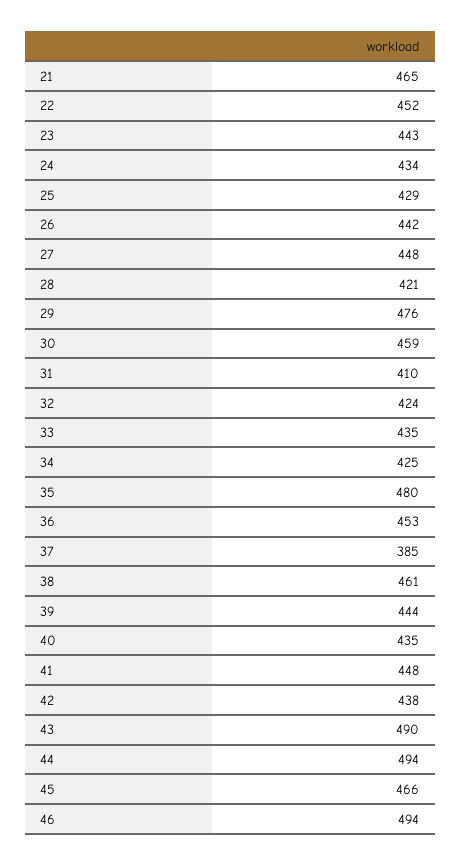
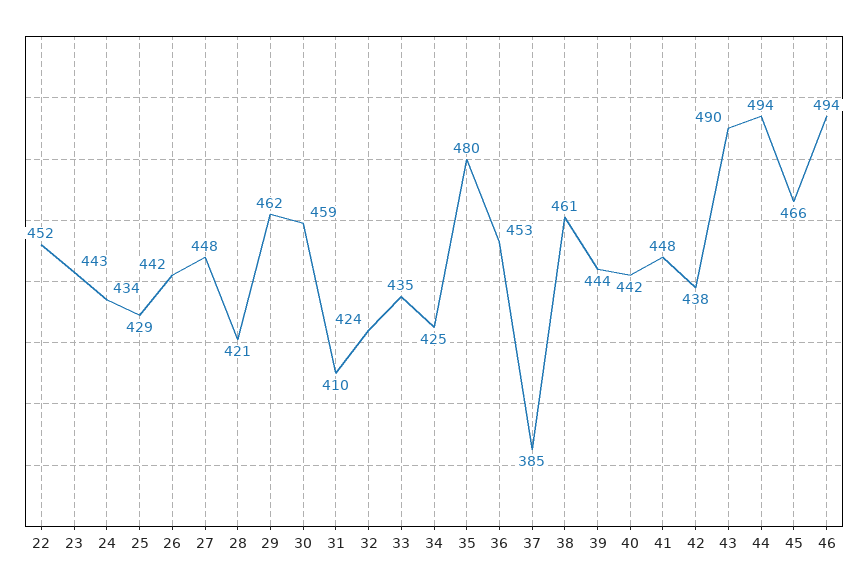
21: 465 -> none
29: 476 -> 462
40: 435 -> 442

